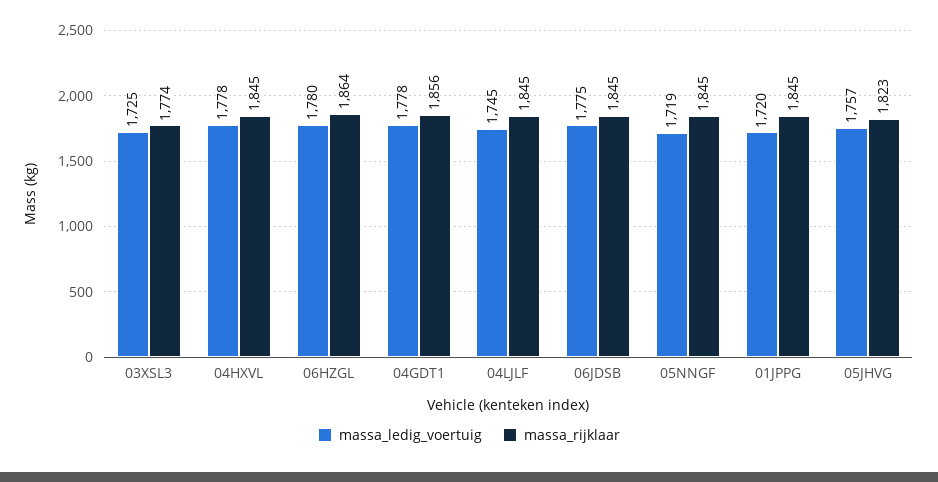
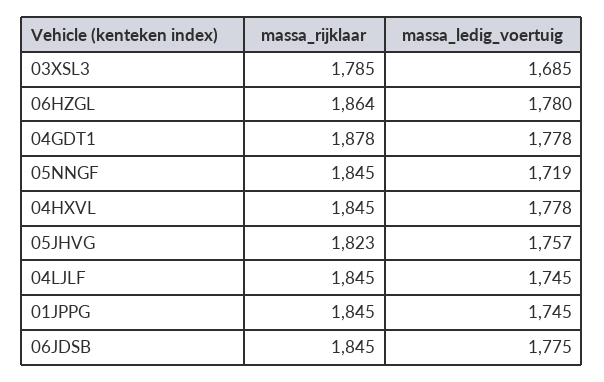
massa_ledig_voertuig, 03XSL3: 1725 -> 1685
massa_rijklaar, 03XSL3: 1774 -> 1785
massa_rijklaar, 04GDT1: 1856 -> 1878
massa_ledig_voertuig, 01JPPG: 1720 -> 1745

